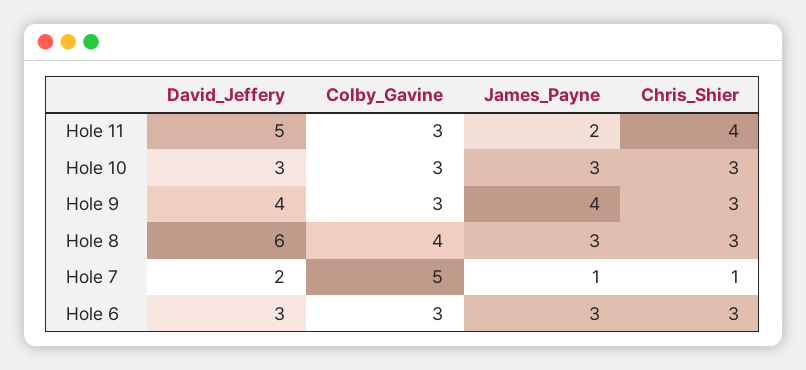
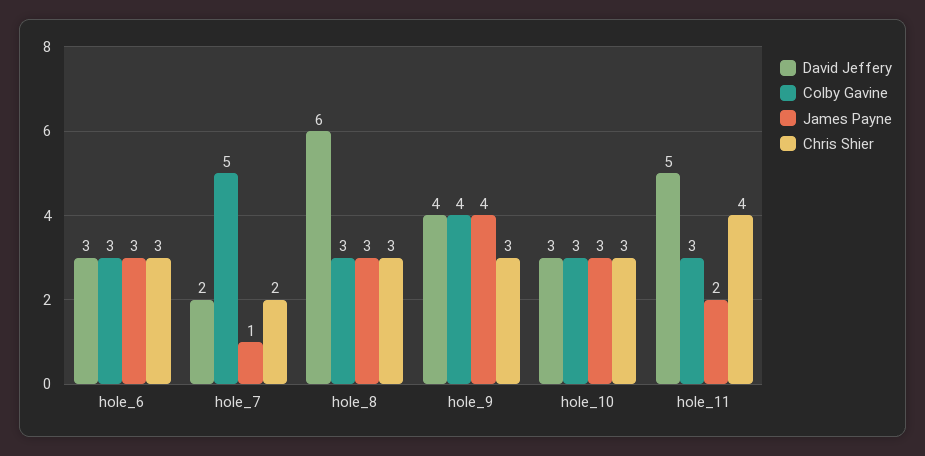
Colby_Gavine, Hole 9: 3 -> 4
Colby_Gavine, Hole 8: 4 -> 3
Chris_Shier, Hole 7: 1 -> 2

